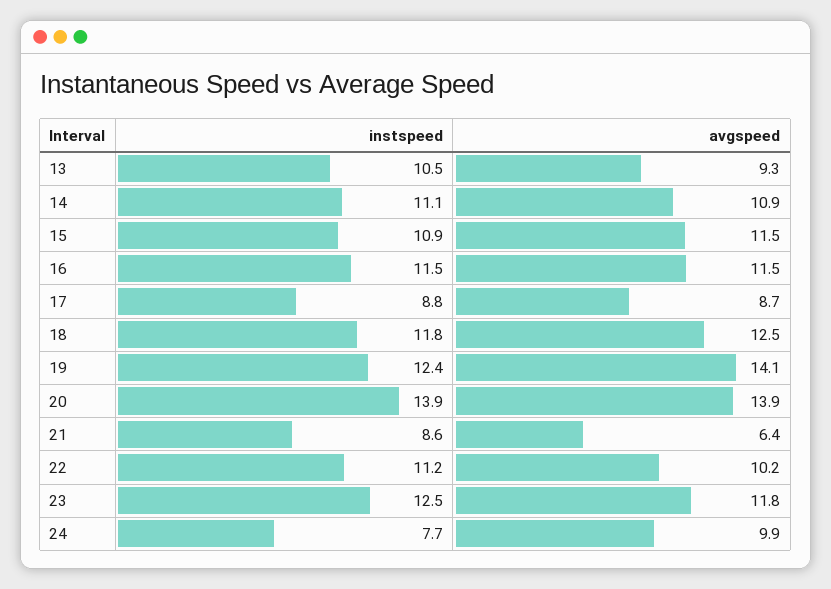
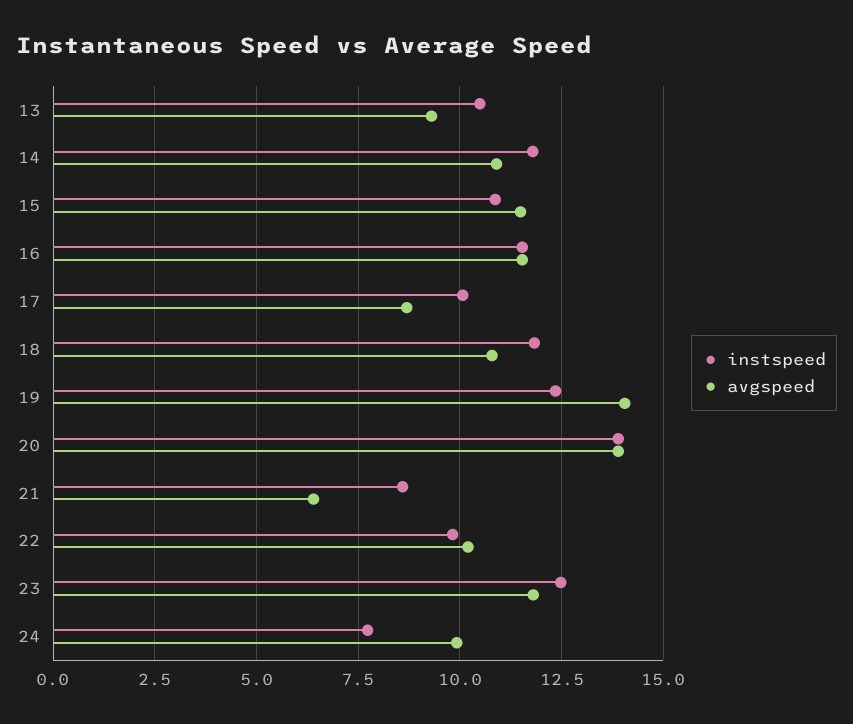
instspeed, 14: 11.1 -> 11.75
instspeed, 17: 8.8 -> 10
avgspeed, 18: 12.5 -> 10.75
instspeed, 22: 11.2 -> 9.75

